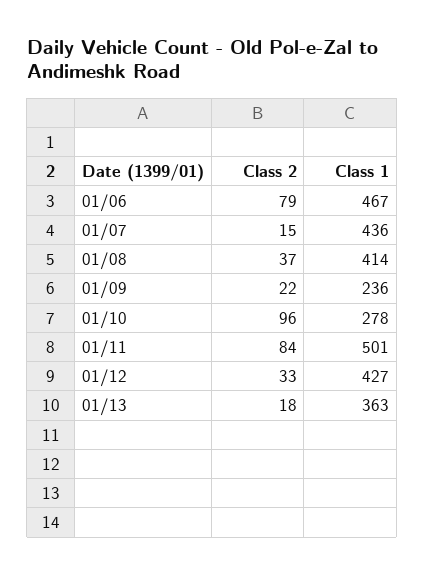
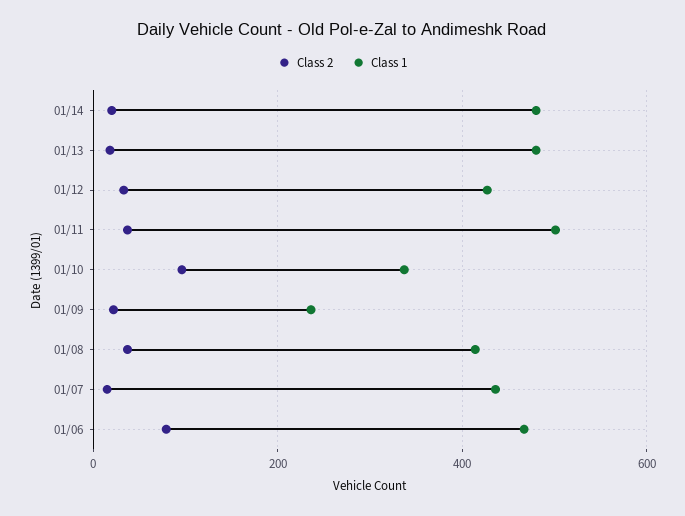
Class 1, 01/10: 278 -> 340
Class 2, 01/11: 84 -> 40
Class 1, 01/13: 363 -> 480
Class 2, 01/14: none -> 20
Class 1, 01/14: none -> 480

